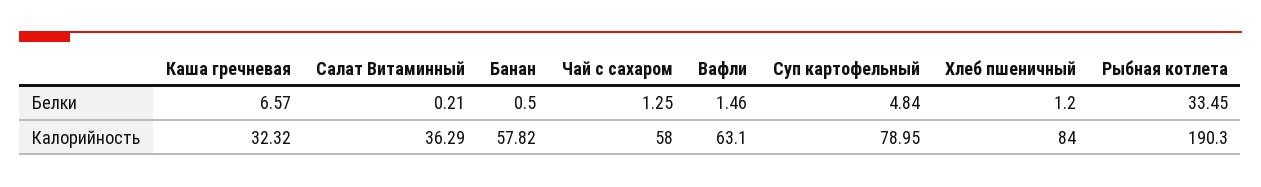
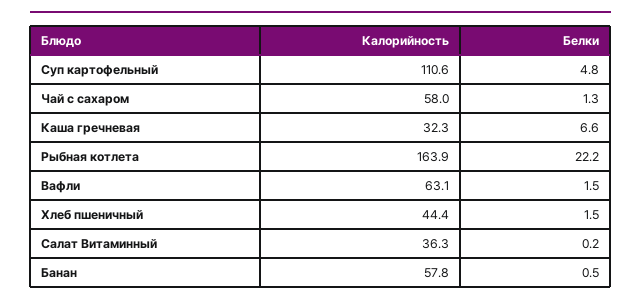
Хлеб пшеничный, Белки: 1.2 -> 1.5
Рыбная котлета, Белки: 33.45 -> 22.2
Суп картофельный, Калорийность: 78.95 -> 110.6
Хлеб пшеничный, Калорийность: 84 -> 44.4
Рыбная котлета, Калорийность: 190.3 -> 163.9

